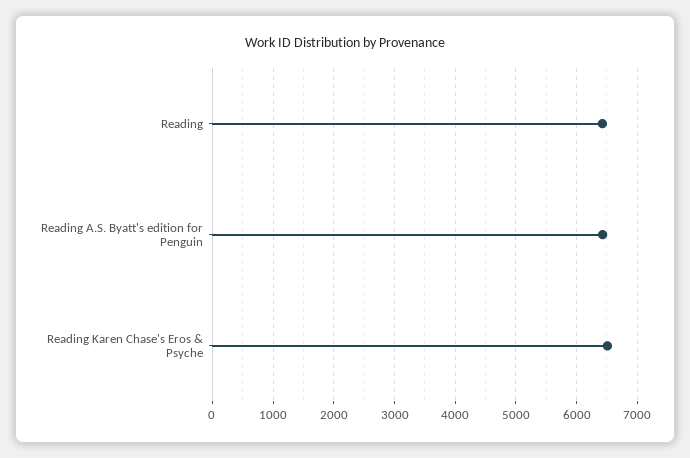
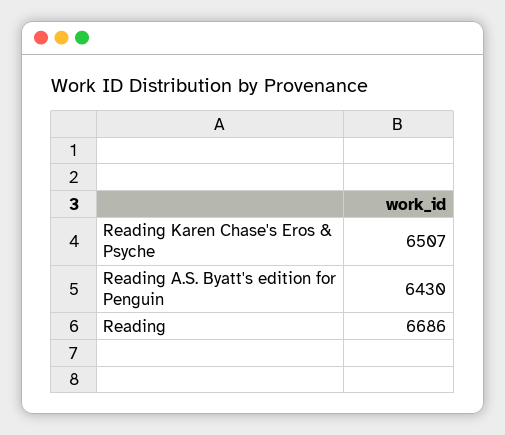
Reading: 6400 -> 6686

